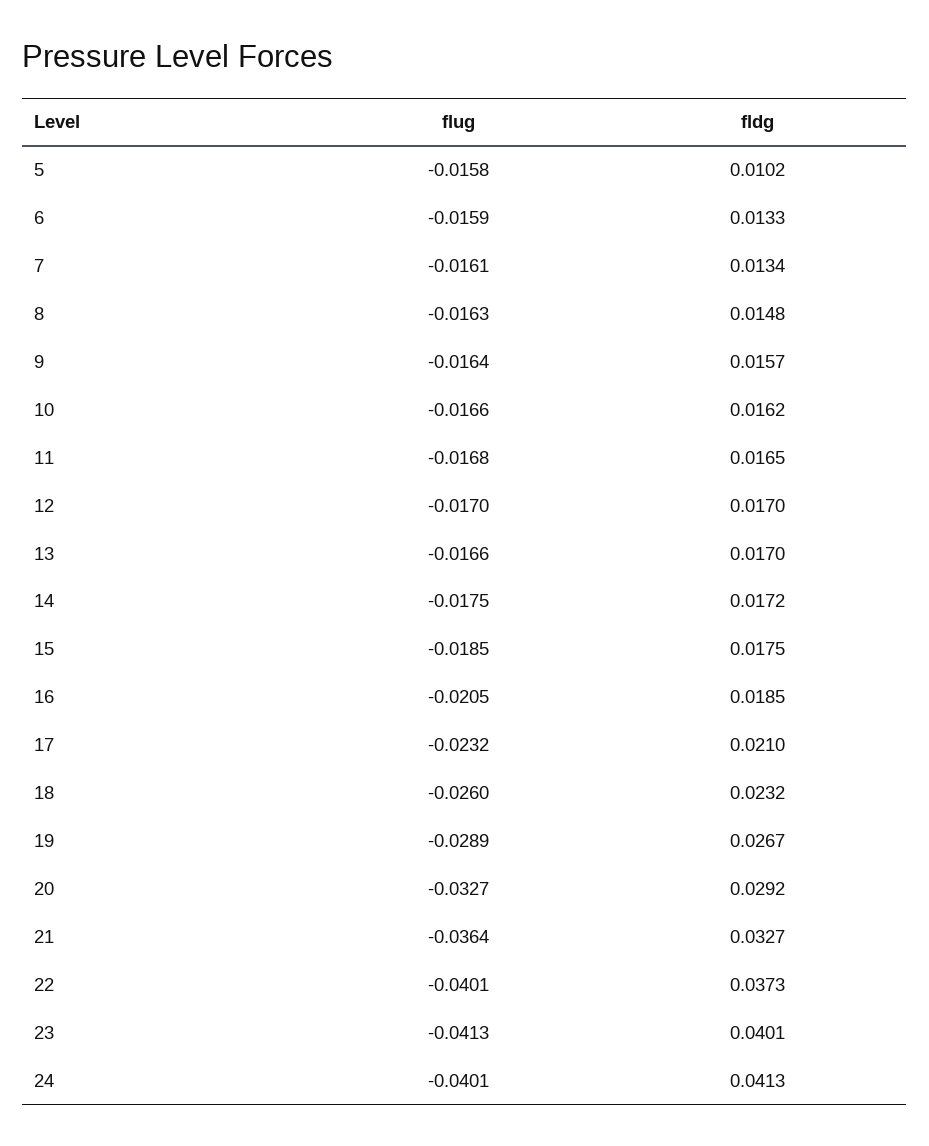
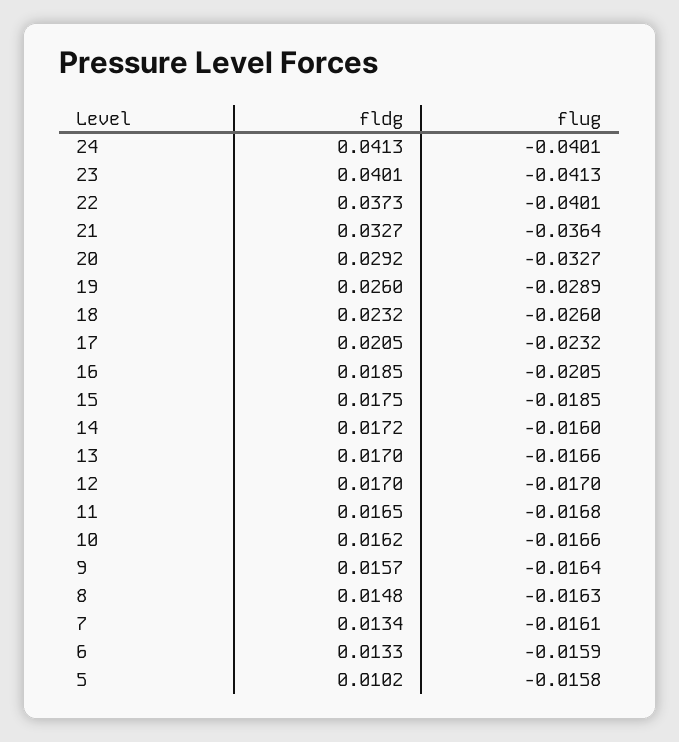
flug, 14: -0.0175 -> -0.016
fldg, 17: 0.021 -> 0.0205
fldg, 19: 0.0267 -> 0.026

